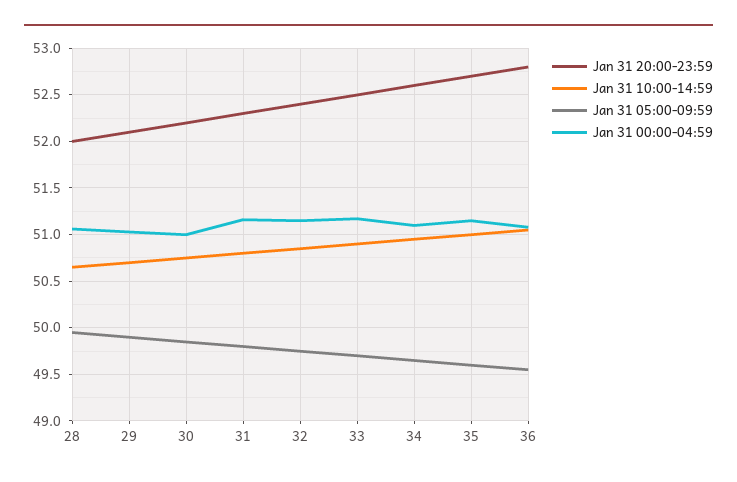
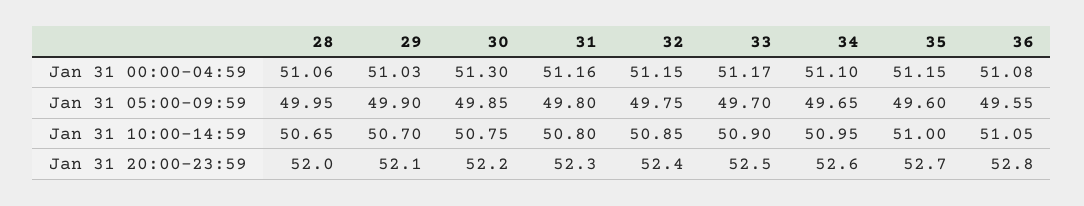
Jan 31 00:00-04:59, 30: 51 -> 51.3

